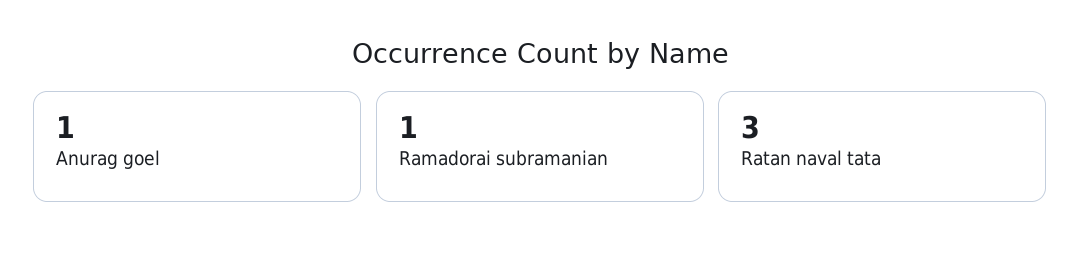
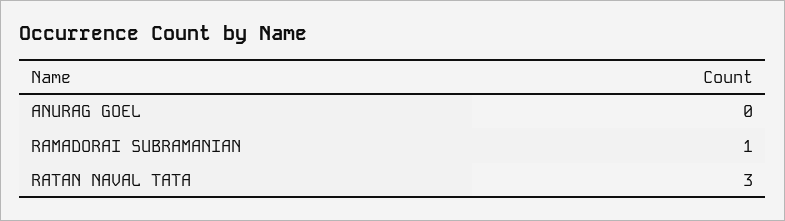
Anurag goel: 1 -> 0

